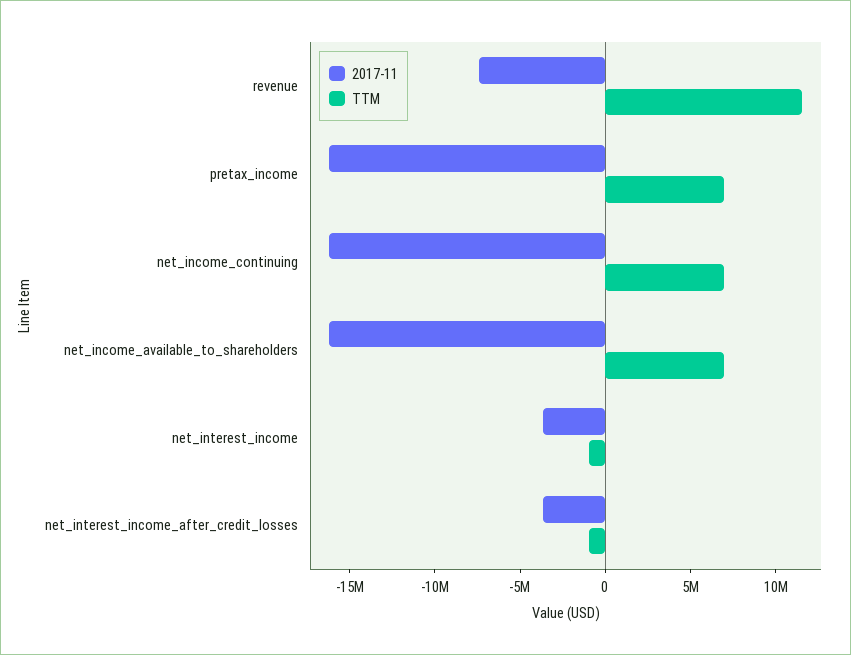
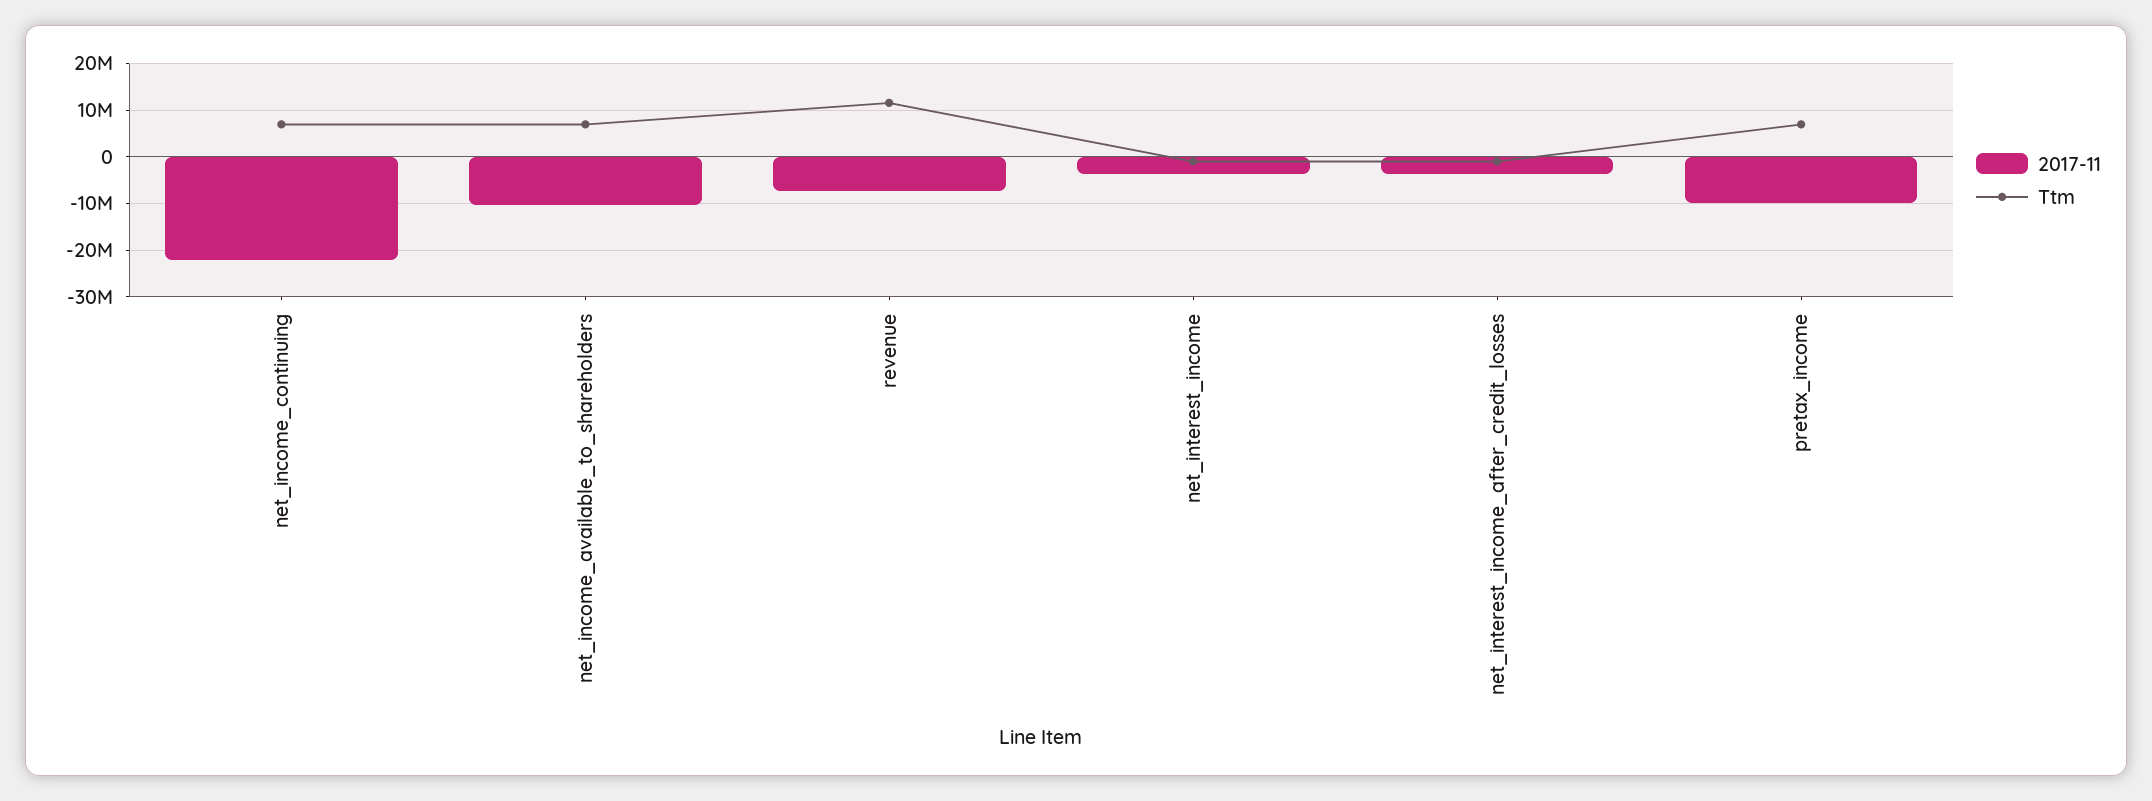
2017-11, pretax_income: -16000000 -> -10000000
2017-11, net_income_continuing: -16000000 -> -22000000
2017-11, net_income_available_to_shareholders: -16000000 -> -10000000

